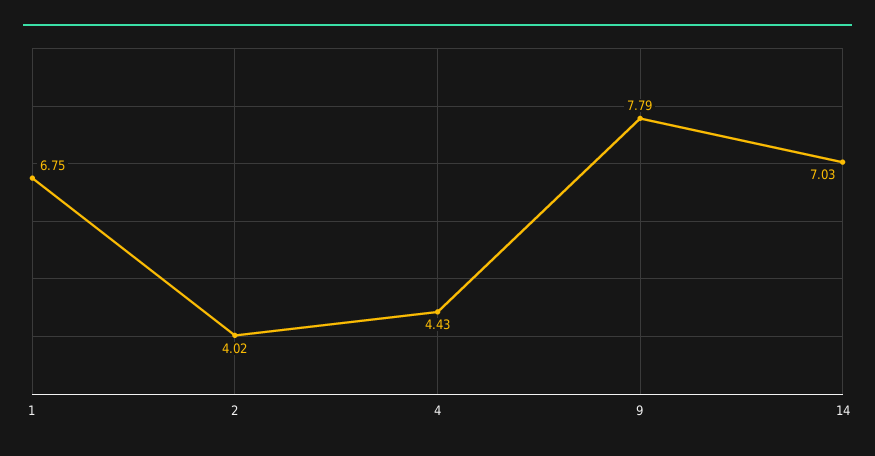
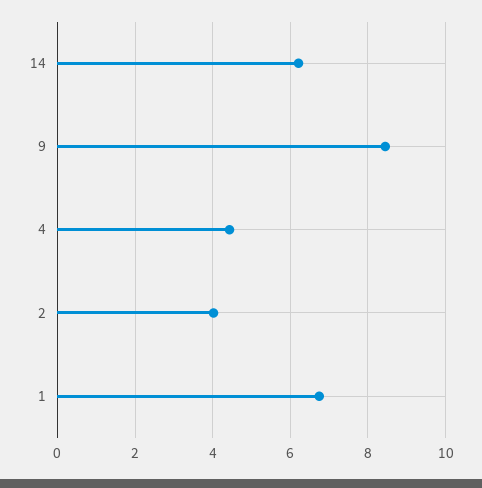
9: 7.79 -> 8.4
14: 7.03 -> 6.2

